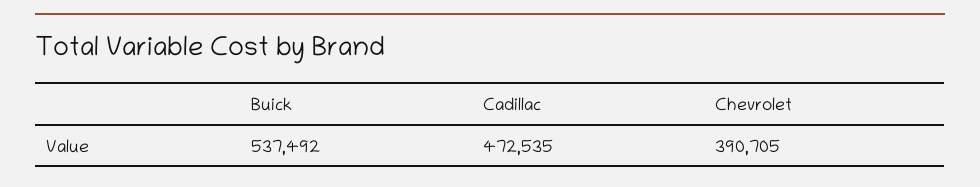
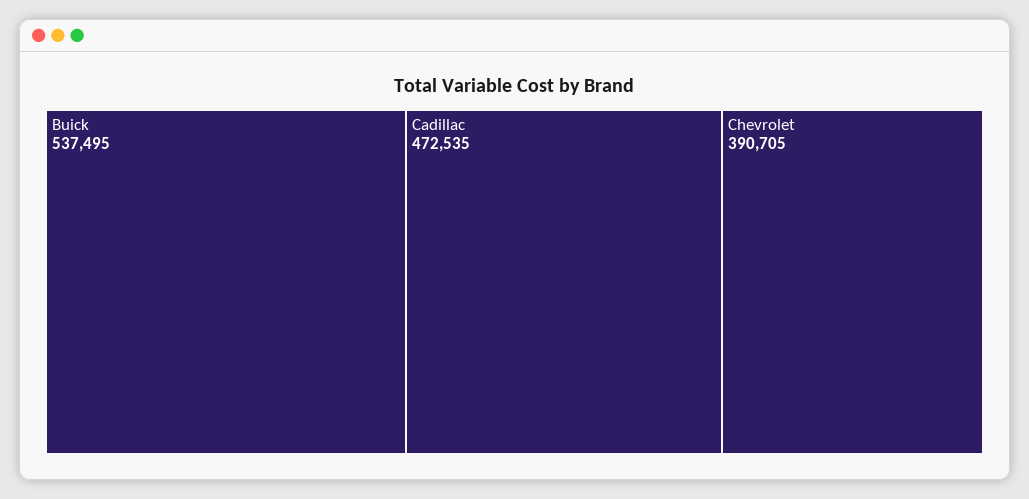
Buick: 537492 -> 537495

